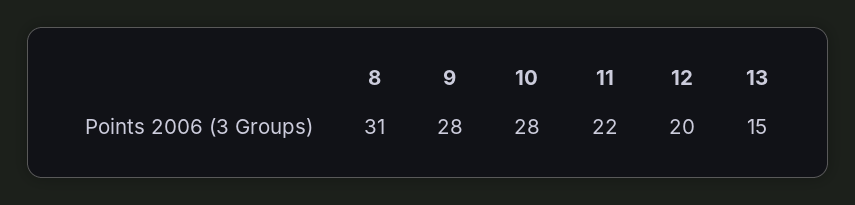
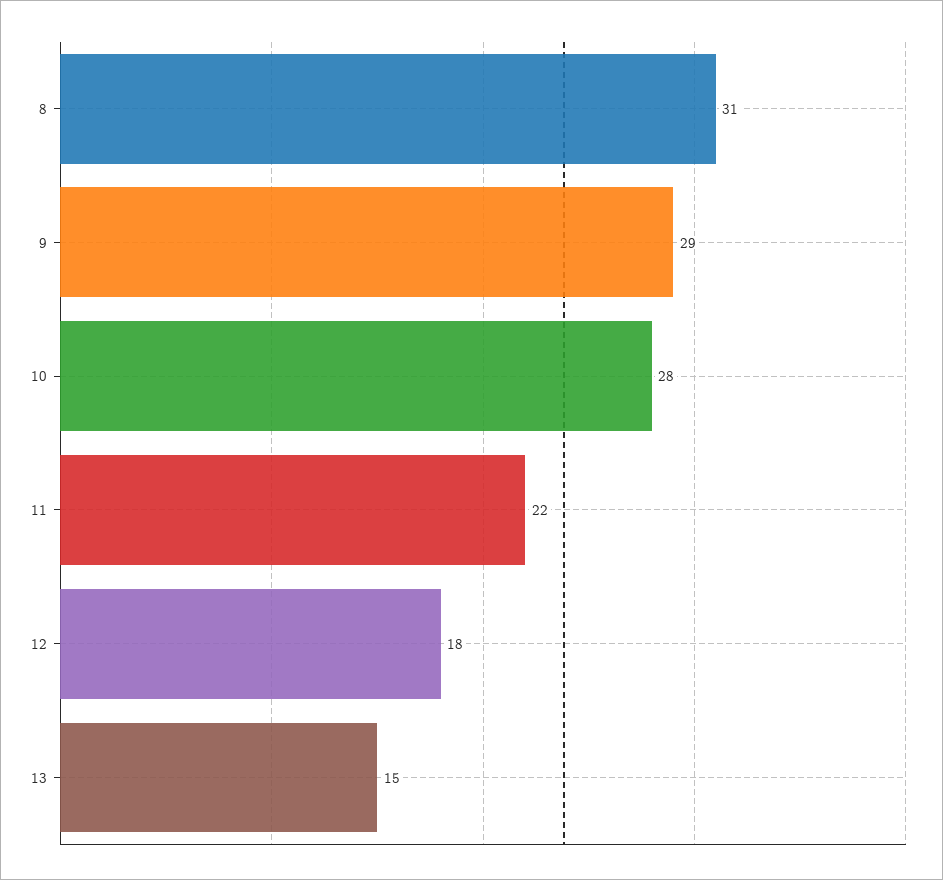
9: 28 -> 29
12: 20 -> 18

